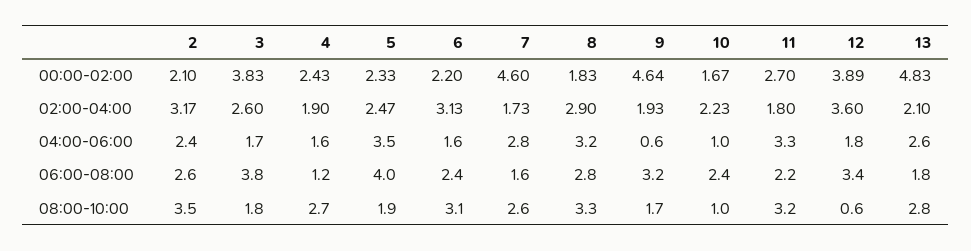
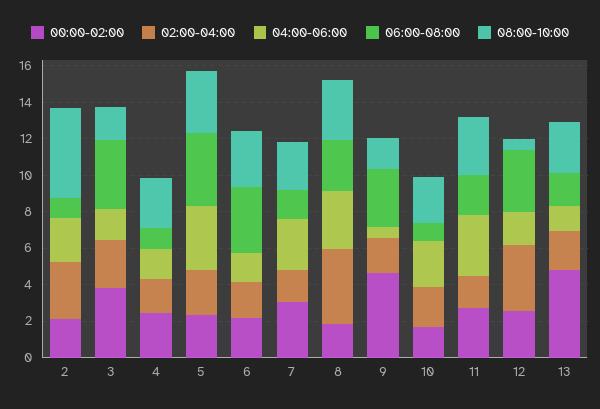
00:00-02:00, 7: 4.6 -> 3
00:00-02:00, 12: 3.89 -> 2.5
02:00-04:00, 6: 3.13 -> 2
02:00-04:00, 8: 2.9 -> 4
04:00-06:00, 10: 1 -> 2.5
04:00-06:00, 13: 2.6 -> 1.5
06:00-08:00, 2: 2.6 -> 1
06:00-08:00, 6: 2.4 -> 3.5
06:00-08:00, 10: 2.4 -> 1
08:00-10:00, 2: 3.5 -> 5
08:00-10:00, 5: 1.9 -> 3.5
08:00-10:00, 10: 1 -> 2.5

